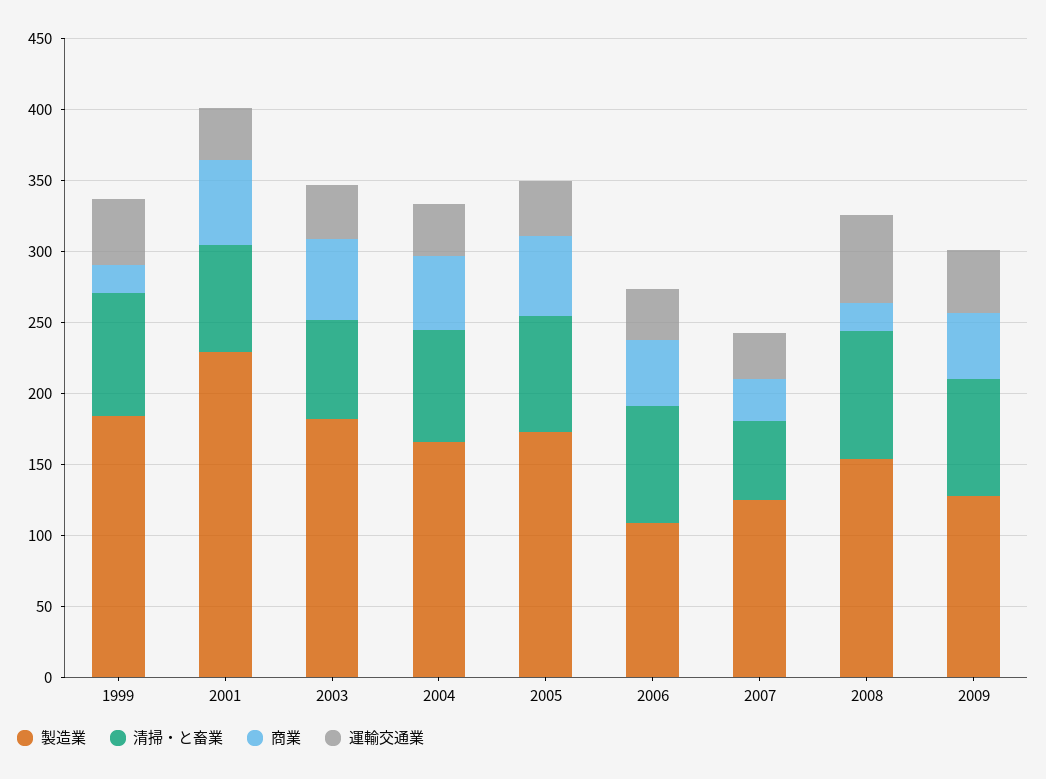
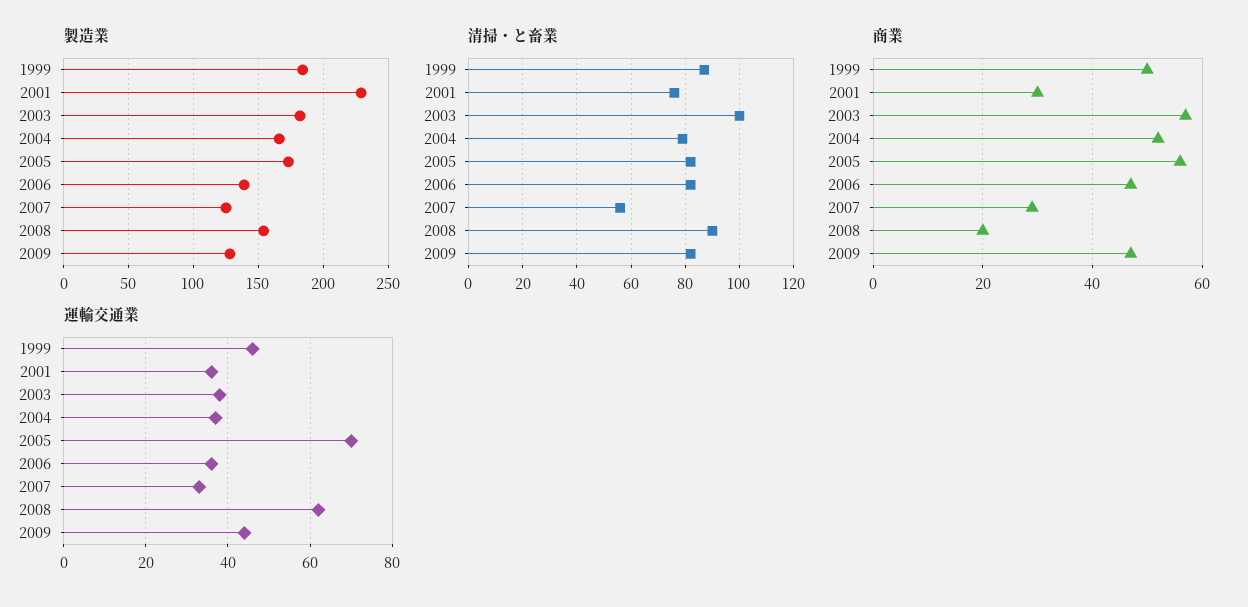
商業, 1999: 20 -> 50
商業, 2001: 60 -> 30
清掃・と畜業, 2003: 70 -> 100
運輸交通業, 2005: 40 -> 70
製造業, 2006: 110 -> 140

